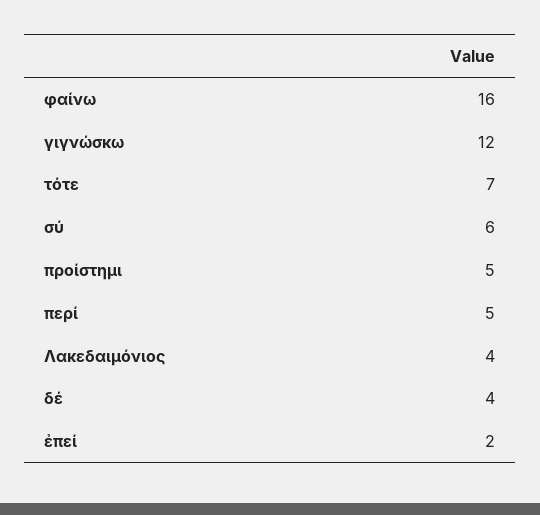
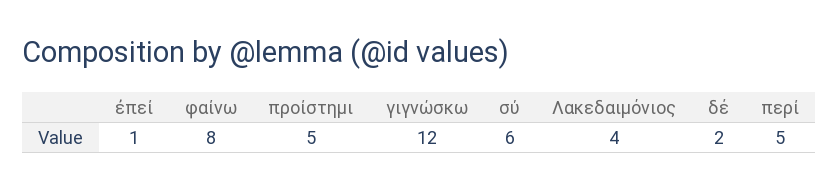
φαίνω: 16 -> 8
τότε: 7 -> none
δέ: 4 -> 2
ἐπεί: 2 -> 1

